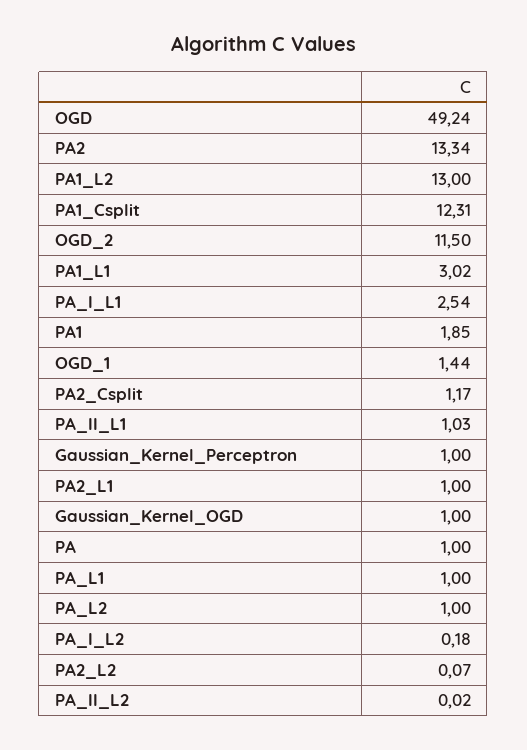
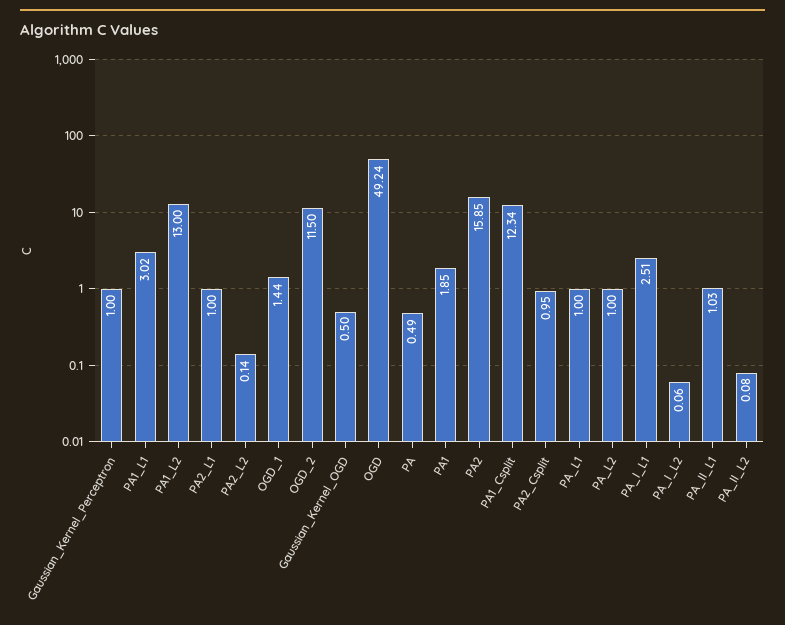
PA2: 13.34 -> 15.85
PA1_Csplit: 12.31 -> 12.34
PA_I_L1: 2.54 -> 2.51
PA2_Csplit: 1.17 -> 0.95
Gaussian_Kernel_OGD: 1 -> 0.5
PA: 1 -> 0.49
PA_I_L2: 0.18 -> 0.06
PA2_L2: 0.07 -> 0.14
PA_II_L2: 0.02 -> 0.08

